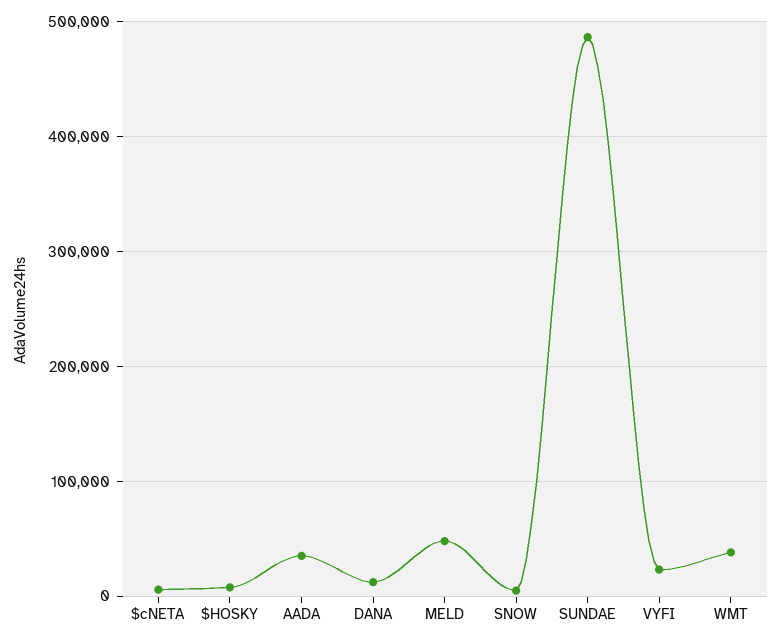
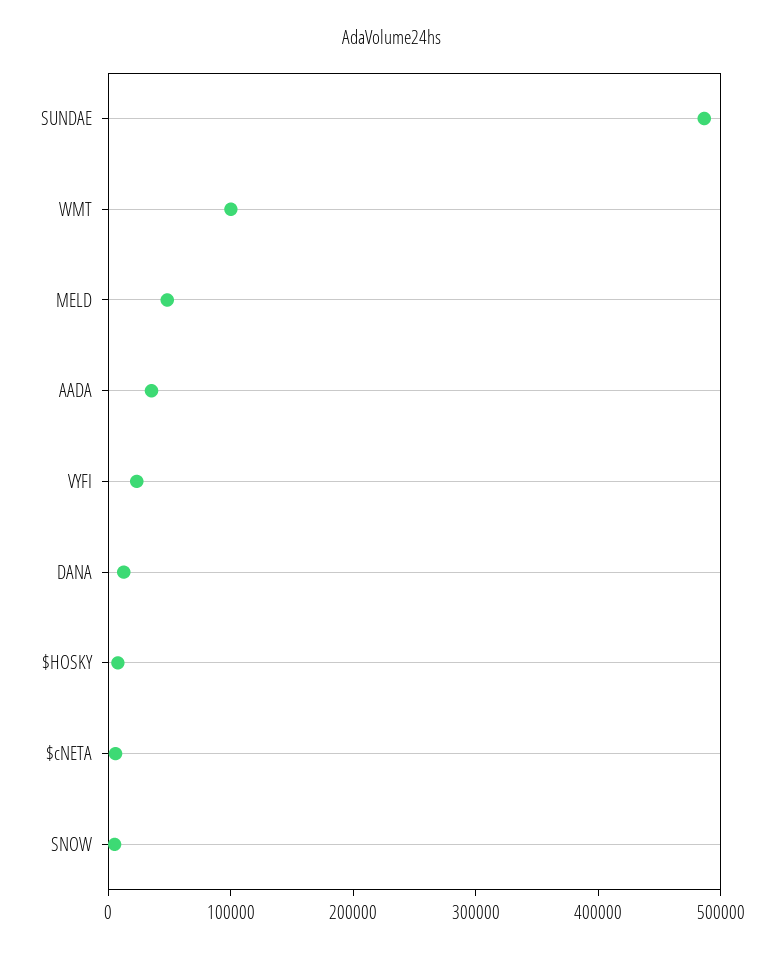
WMT: 40000 -> 100000

